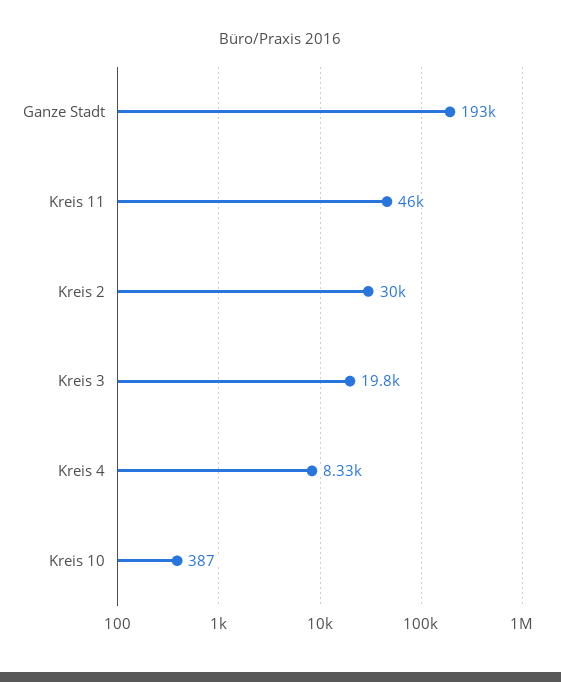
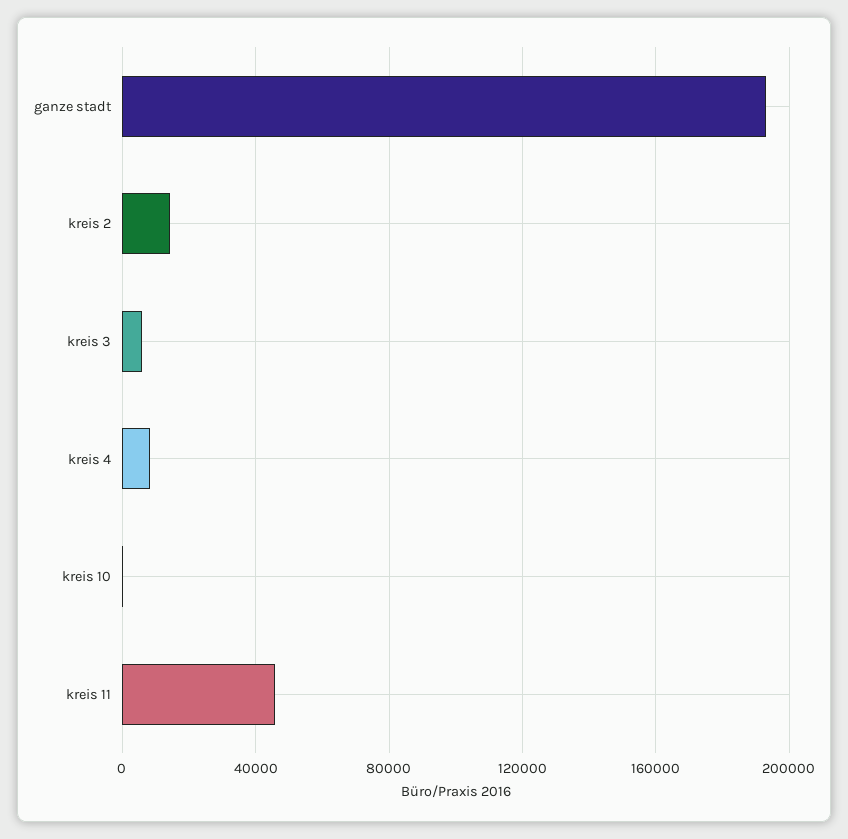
Kreis 2: 30000 -> 15000
Kreis 3: 19800 -> 5000

